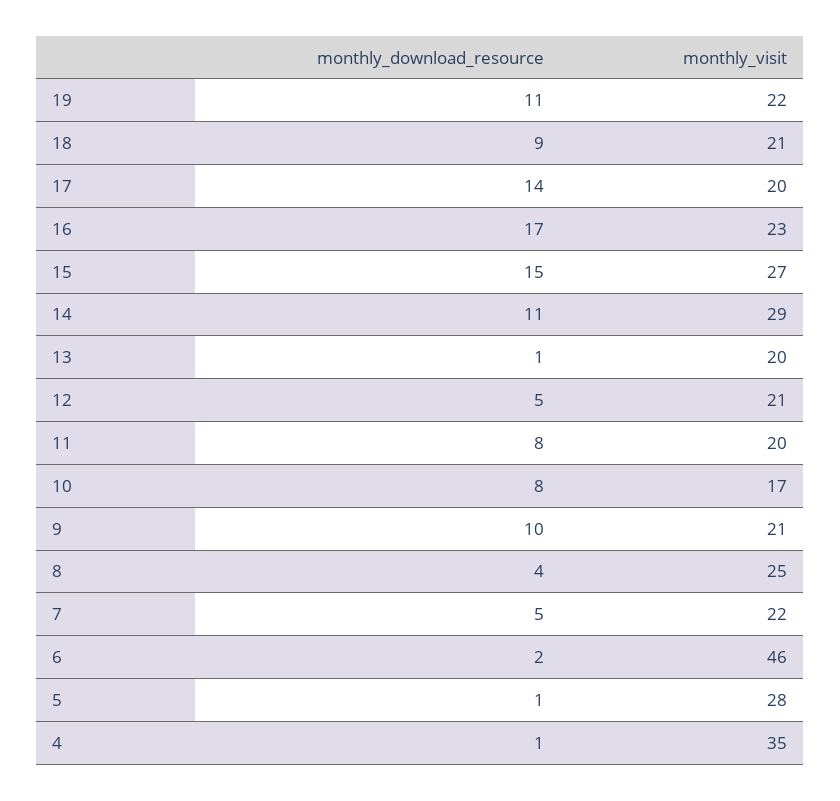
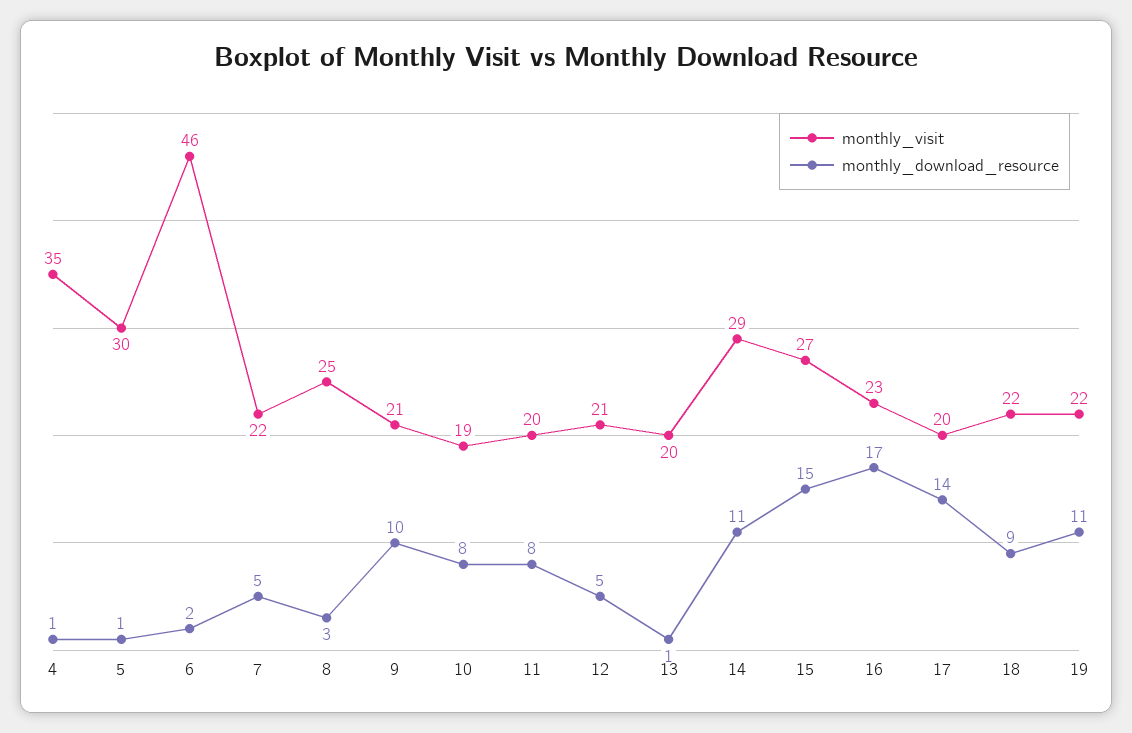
monthly_visit, 18: 21 -> 22
monthly_visit, 10: 17 -> 19
monthly_download_resource, 8: 4 -> 3
monthly_visit, 5: 28 -> 30

